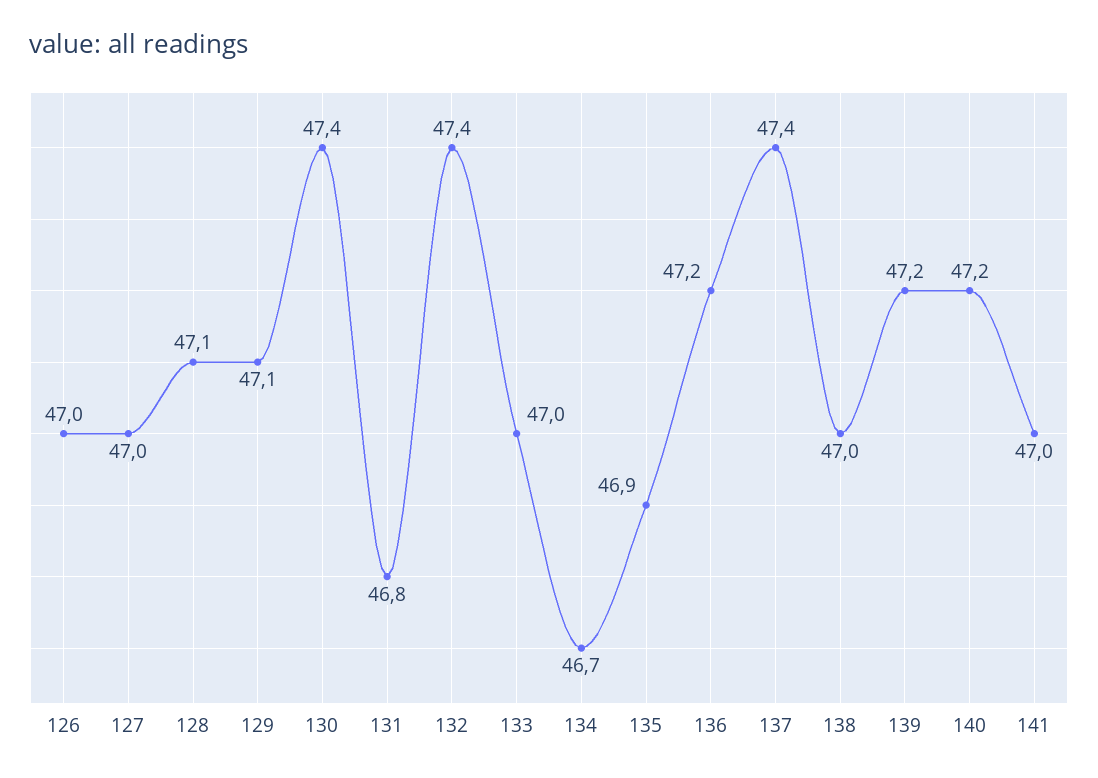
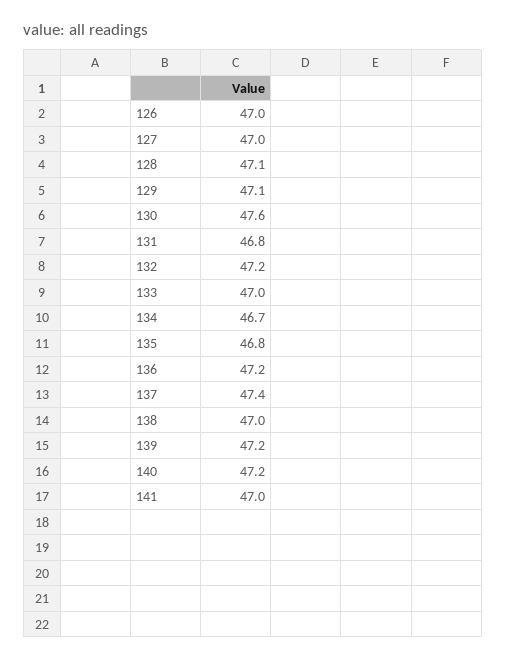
130: 47.4 -> 47.6
132: 47.4 -> 47.2
135: 46.9 -> 46.8

